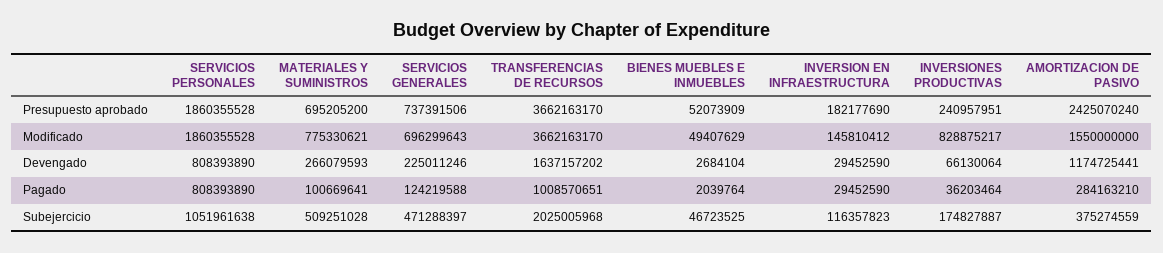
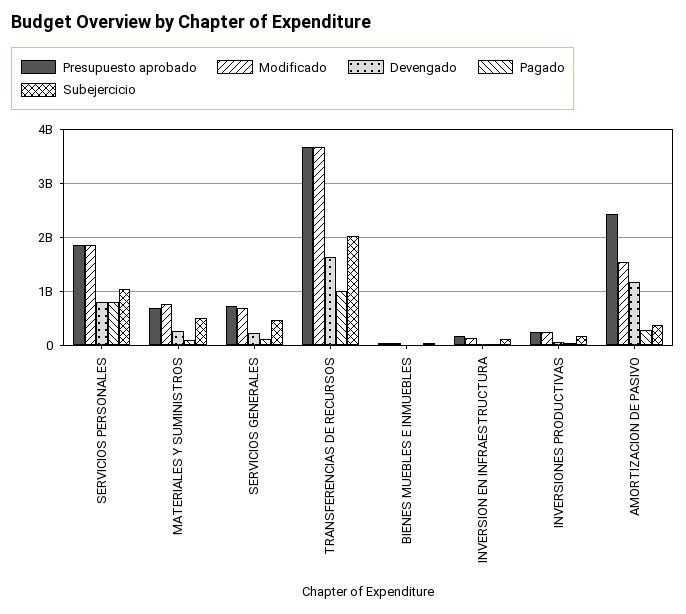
Modificado, INVERSIONES PRODUCTIVAS: 828875217 -> 200000000

